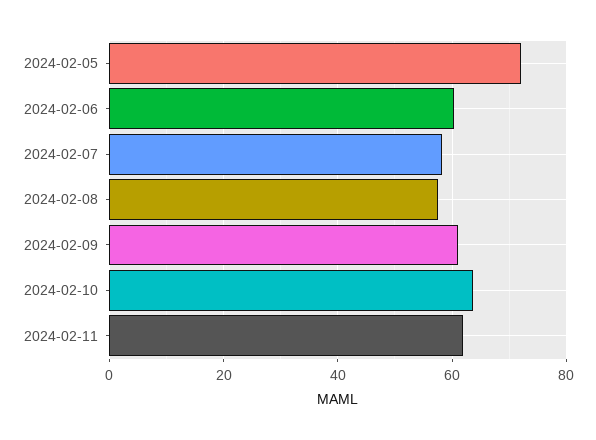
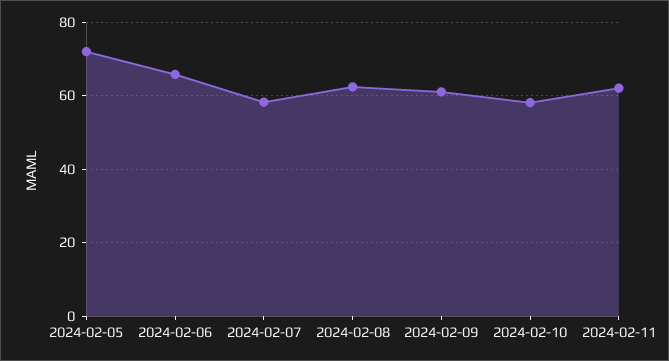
2024-02-06: 60 -> 66
2024-02-08: 58 -> 62
2024-02-10: 64 -> 58

